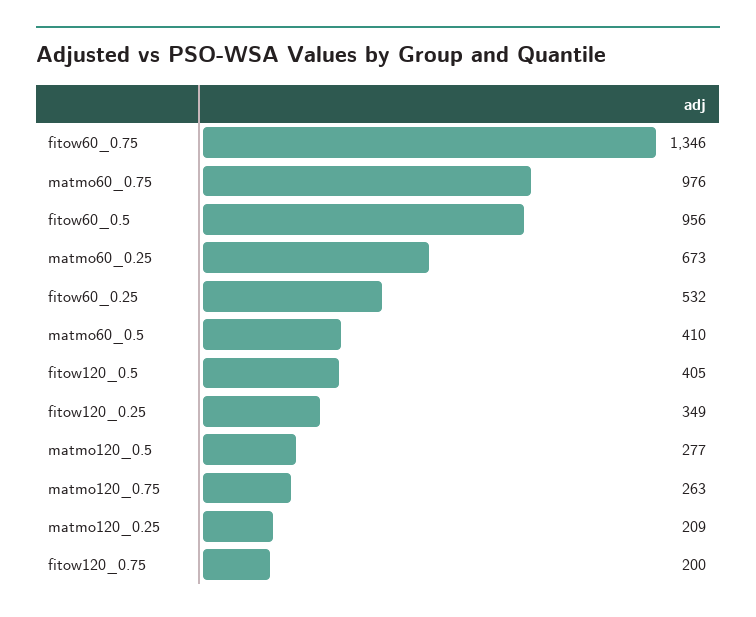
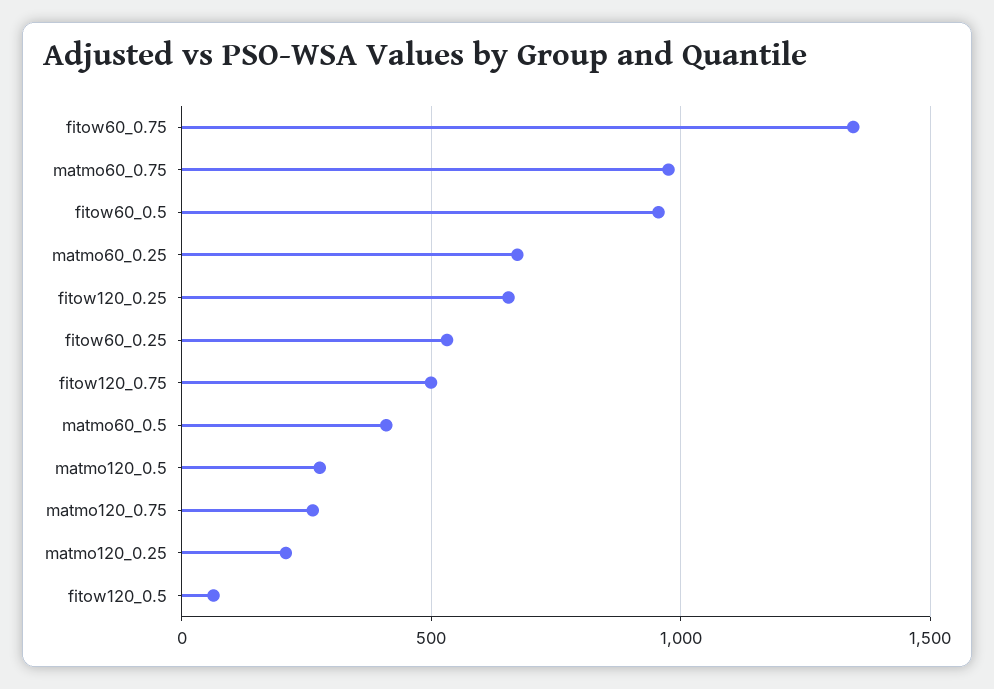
fitow120_0.5: 405 -> 50
fitow120_0.25: 349 -> 650
fitow120_0.75: 200 -> 500

